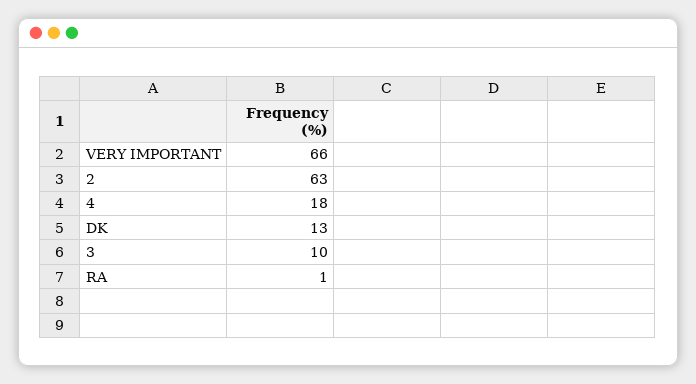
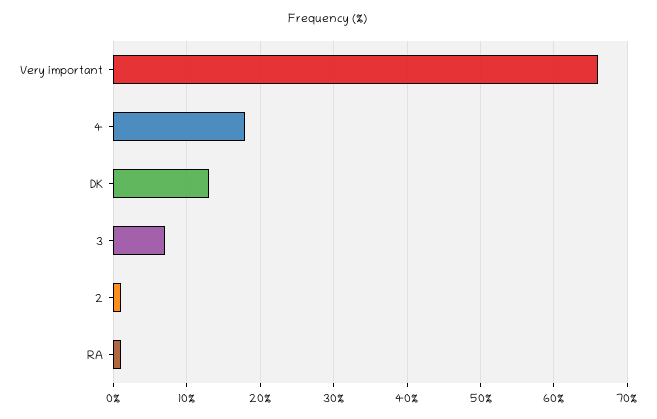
2: 63 -> 1
3: 10 -> 7

